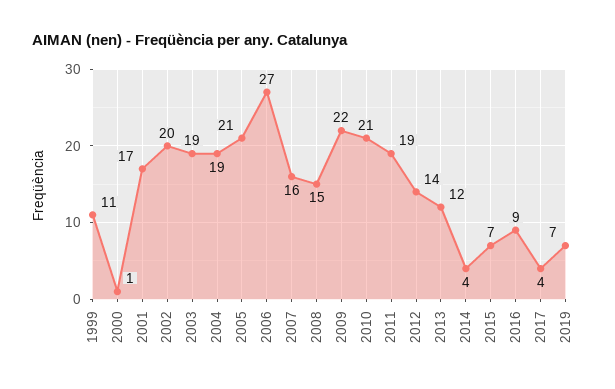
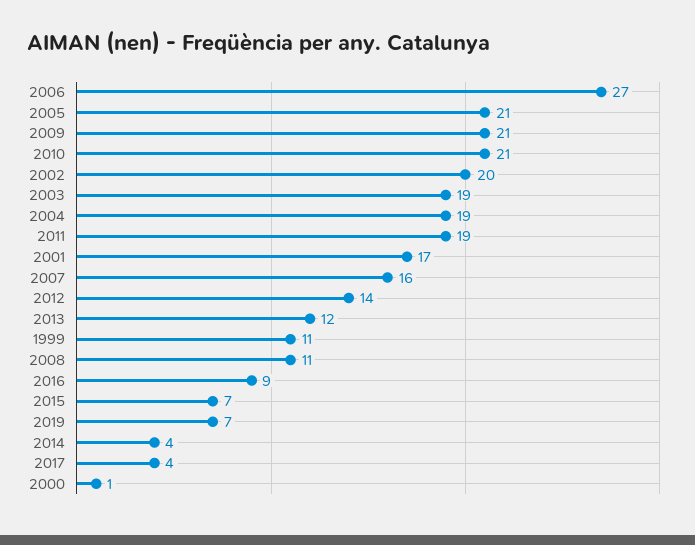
2008: 15 -> 11
2009: 22 -> 21

